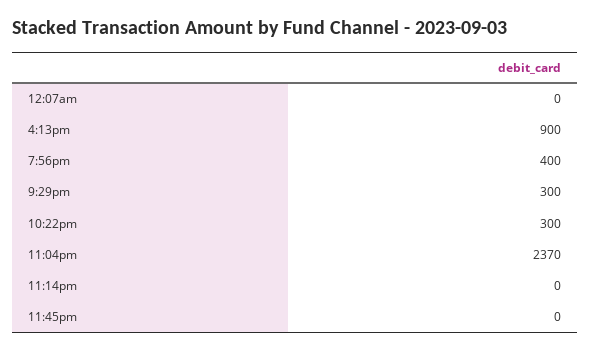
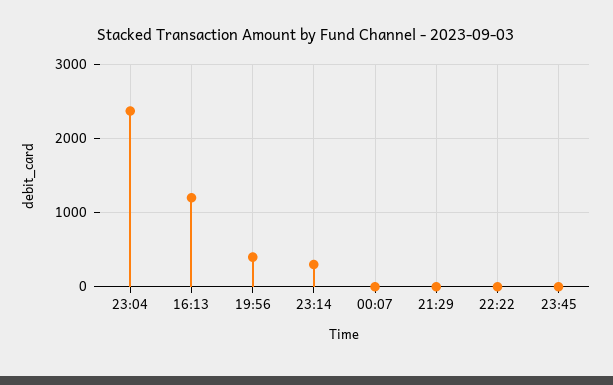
4:13pm: 900 -> 1200
9:29pm: 300 -> 0
10:22pm: 300 -> 0
11:14pm: 0 -> 300

